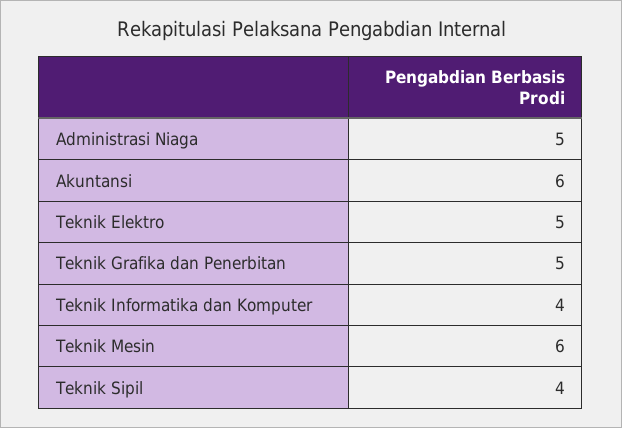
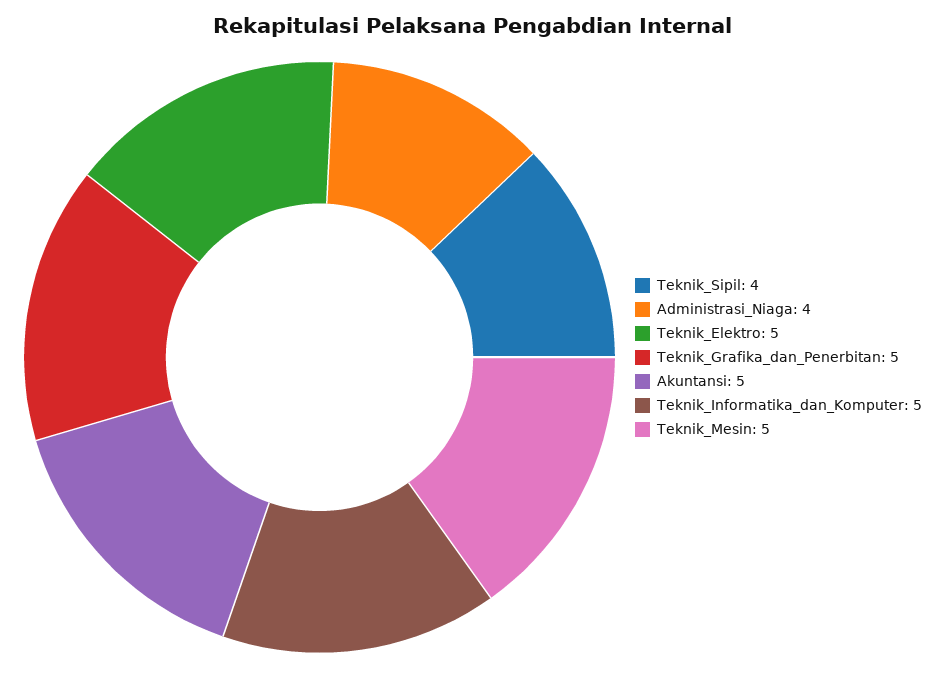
Administrasi Niaga: 5 -> 4
Akuntansi: 6 -> 5
Teknik Informatika dan Komputer: 4 -> 5
Teknik Mesin: 6 -> 5

